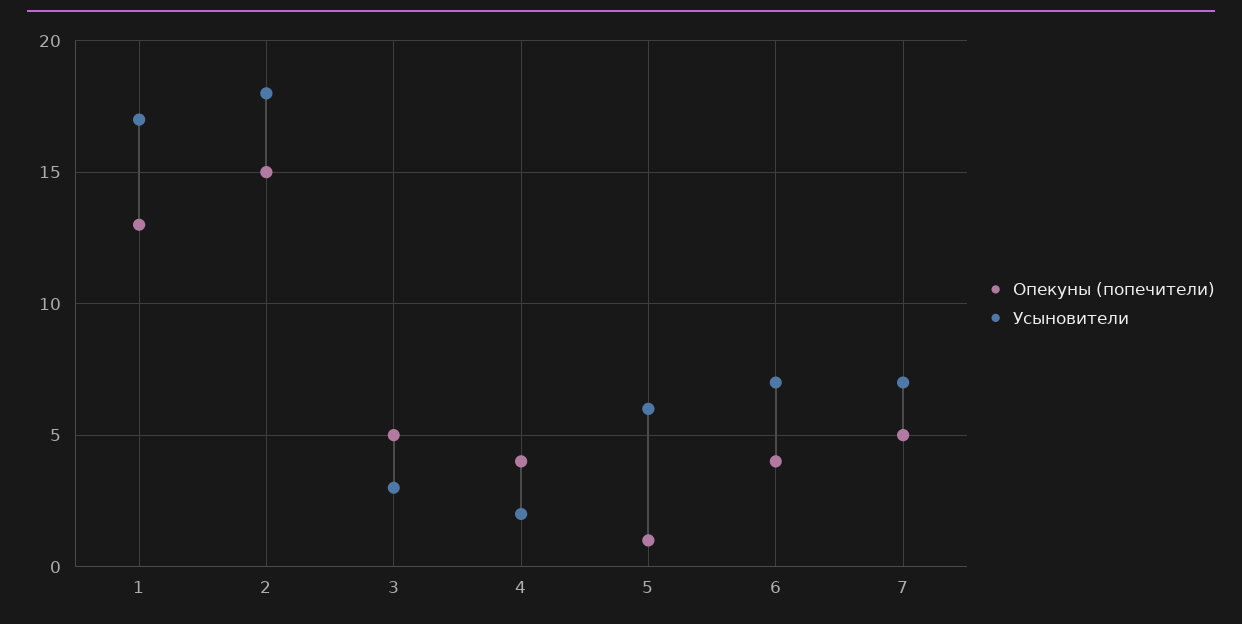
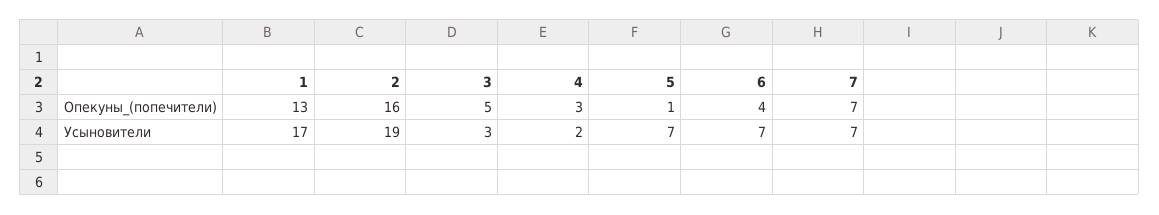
Опекуны (попечители), 2: 15 -> 16
Усыновители, 2: 18 -> 19
Опекуны (попечители), 4: 4 -> 3
Усыновители, 5: 6 -> 7
Опекуны (попечители), 7: 5 -> 7

